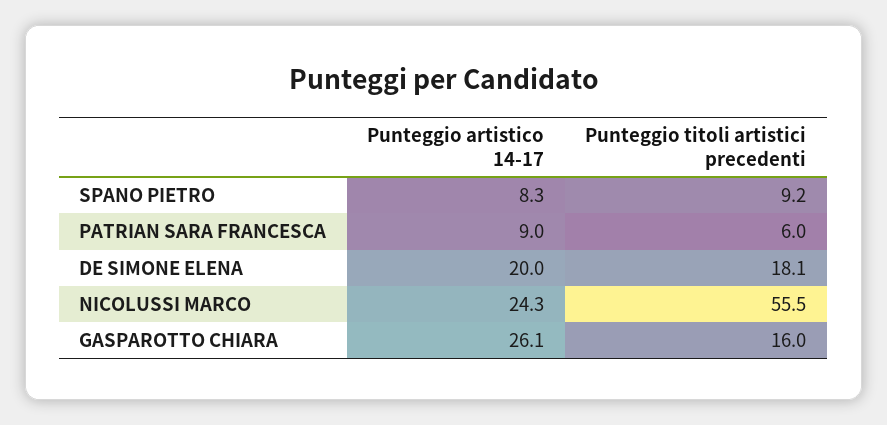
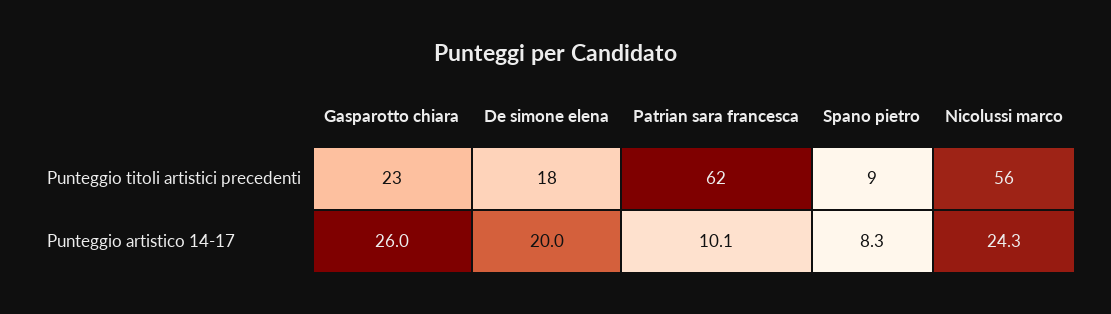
Punteggio artistico 14-17, PATRIAN SARA FRANCESCA: 9 -> 10.1
Punteggio titoli artistici precedenti, PATRIAN SARA FRANCESCA: 6 -> 62
Punteggio artistico 14-17, GASPAROTTO CHIARA: 26.1 -> 26
Punteggio titoli artistici precedenti, GASPAROTTO CHIARA: 16 -> 23

